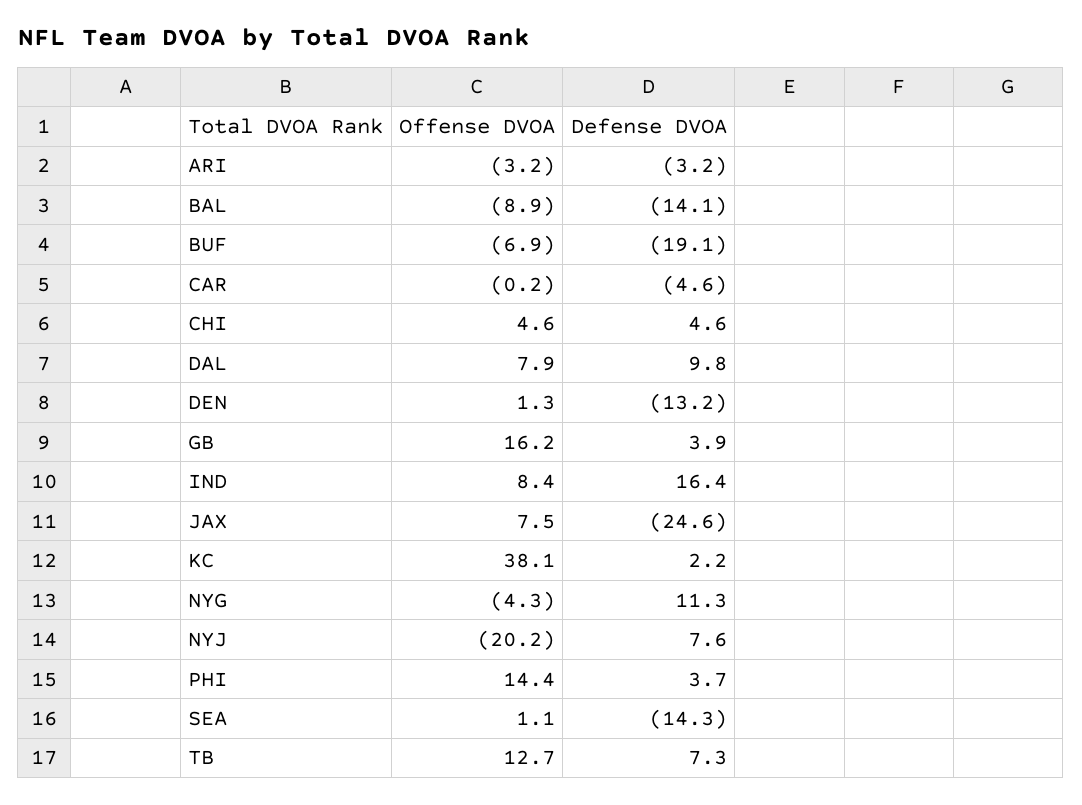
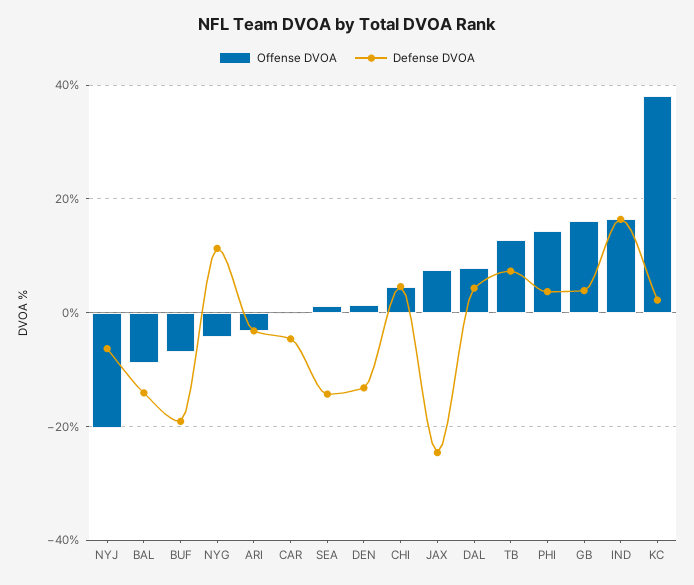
Defense DVOA, DAL: 9.8 -> 4
Offense DVOA, IND: 8.4 -> 16
Defense DVOA, NYJ: 7.6 -> -6

